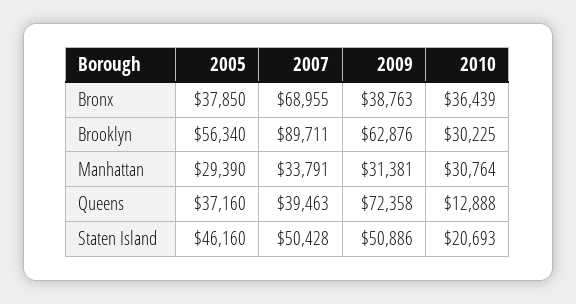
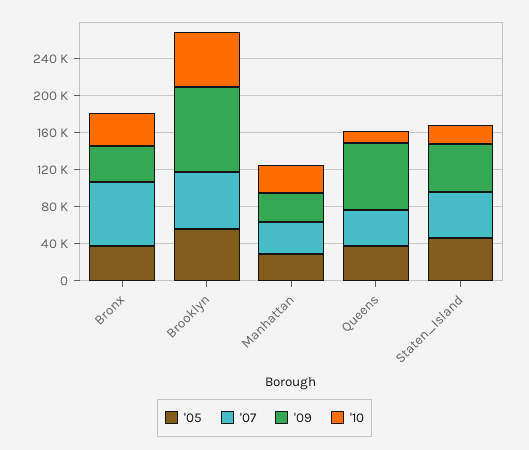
2007, Brooklyn: 89711 -> 60000
2009, Brooklyn: 62876 -> 90000
2010, Brooklyn: 30225 -> 60000

